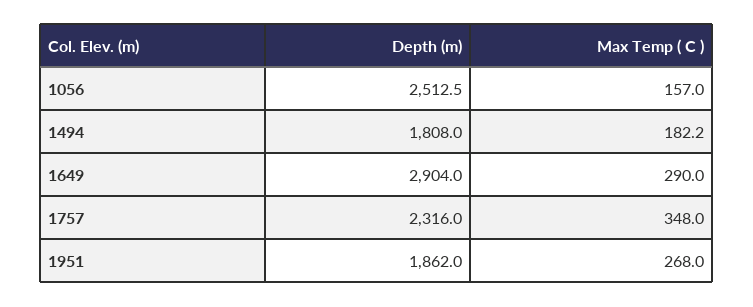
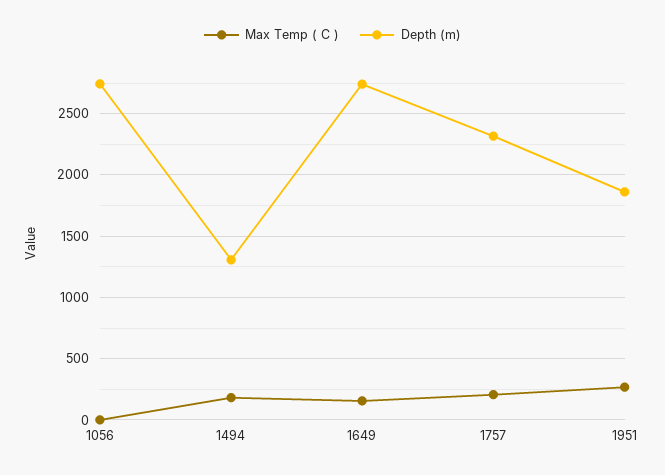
Depth (m), 1056: 2512.5 -> 2750
Max Temp ( C ), 1056: 157 -> 0
Depth (m), 1494: 1808 -> 1300
Depth (m), 1649: 2904 -> 2750
Max Temp ( C ), 1649: 290 -> 150
Max Temp ( C ), 1757: 348 -> 200

